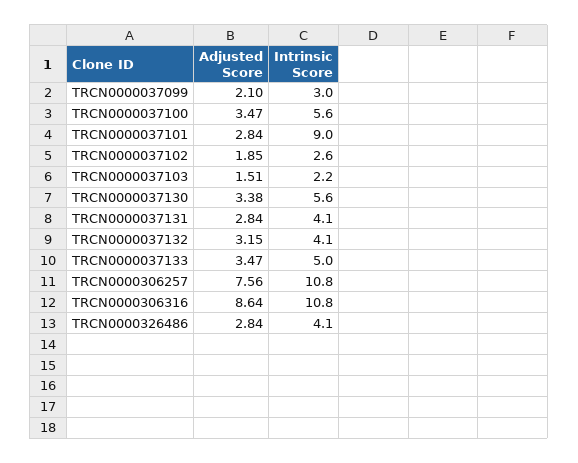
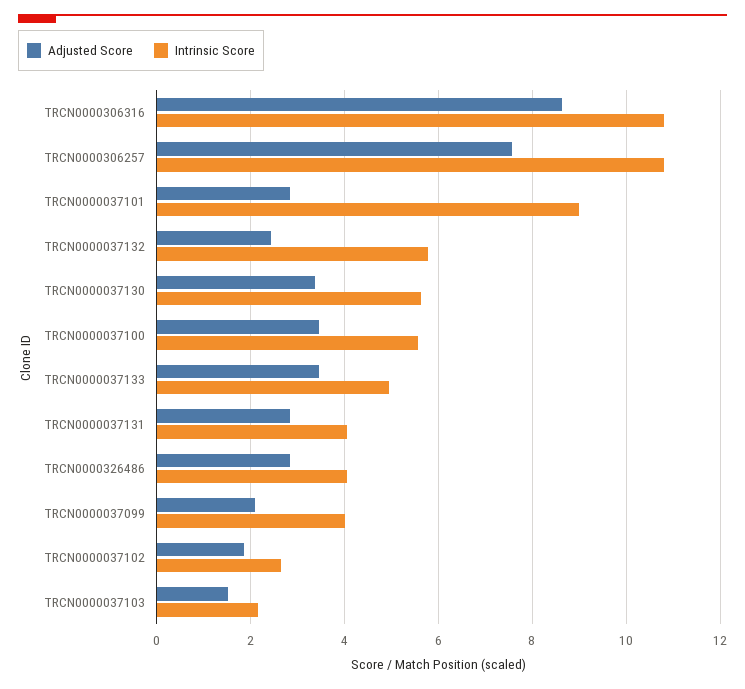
Intrinsic Score, TRCN0000037099: 3 -> 4
Adjusted Score, TRCN0000037132: 3.15 -> 2.4
Intrinsic Score, TRCN0000037132: 4.1 -> 5.8

